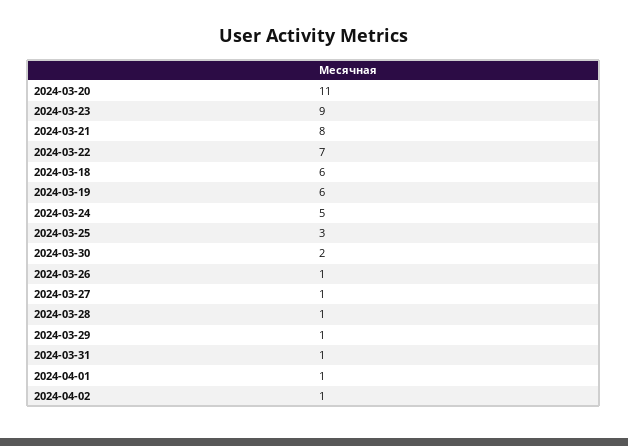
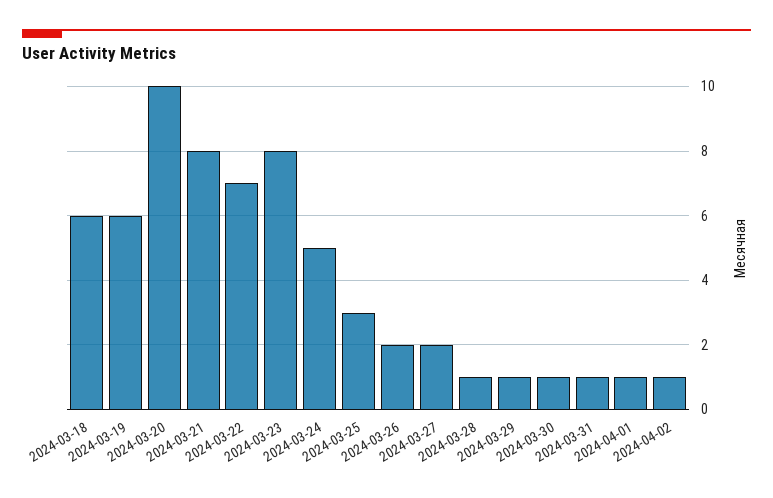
2024-03-20: 11 -> 10
2024-03-23: 9 -> 8
2024-03-30: 2 -> 1
2024-03-26: 1 -> 2
2024-03-27: 1 -> 2

